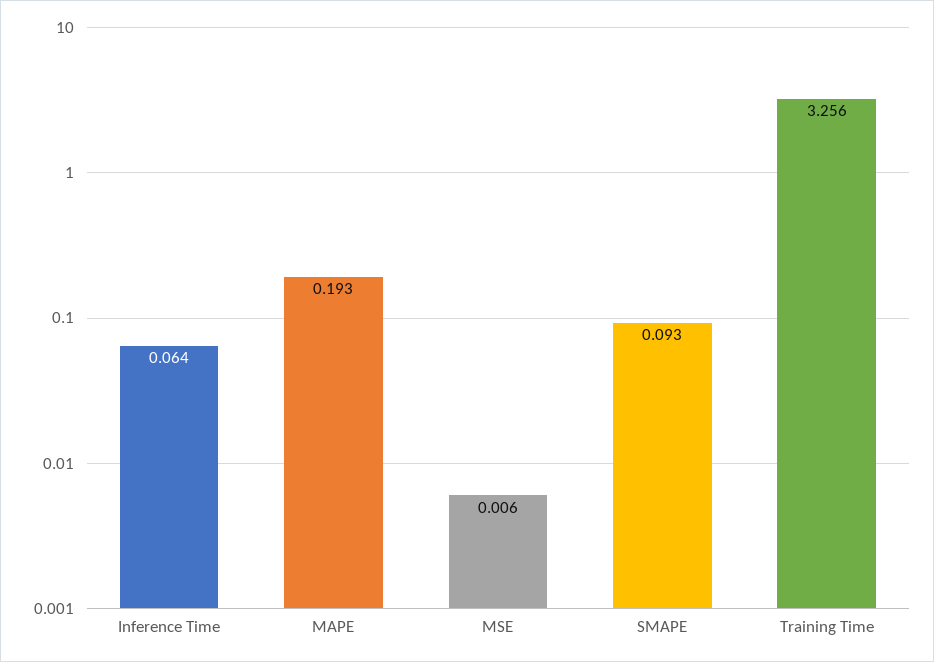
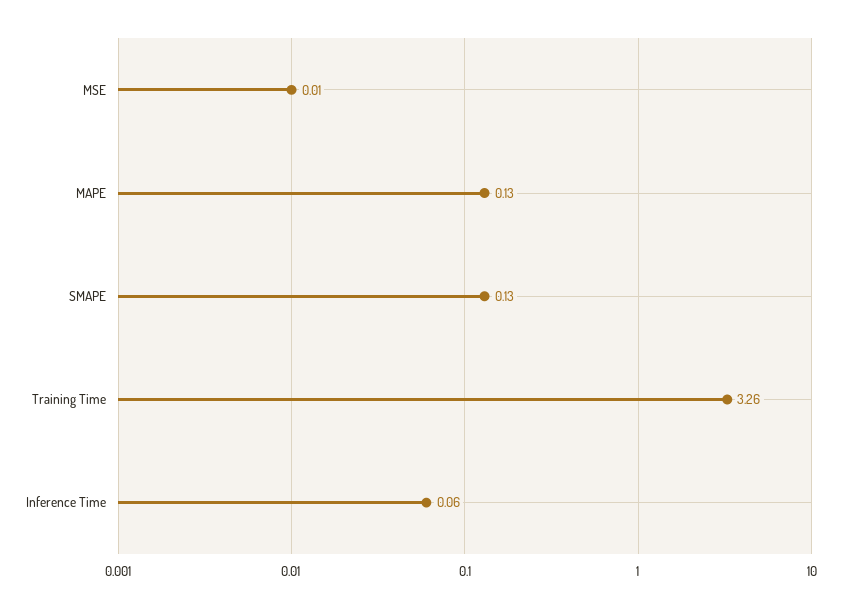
MAPE: 0.193 -> 0.13
SMAPE: 0.093 -> 0.13

